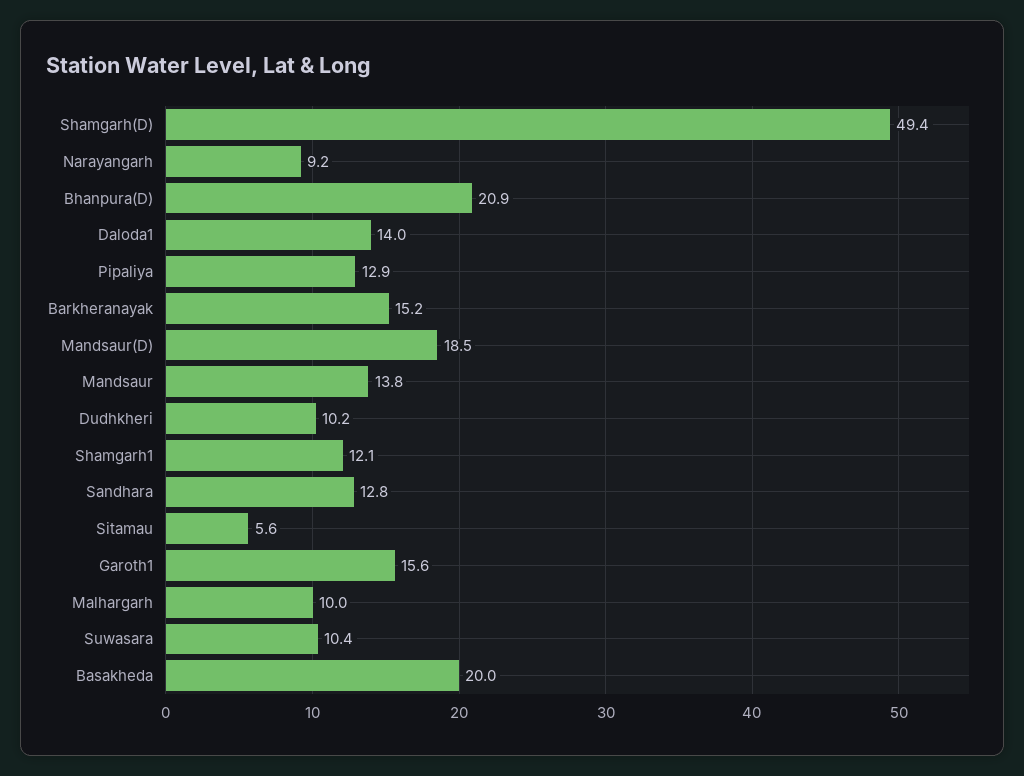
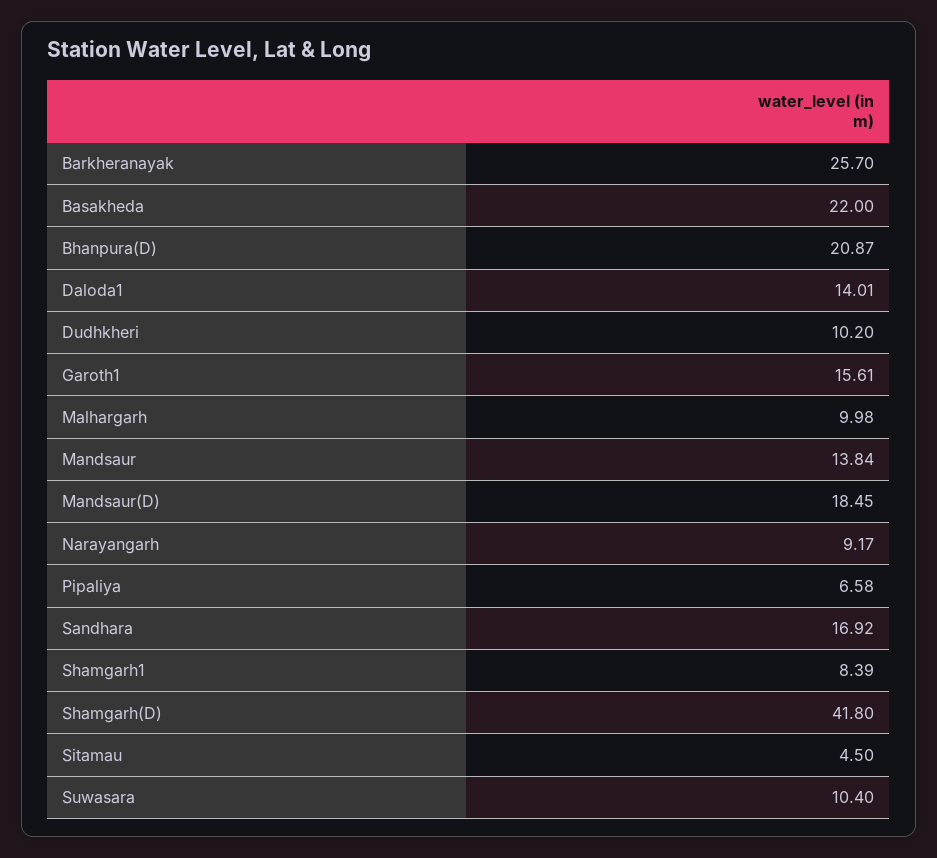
Shamgarh(D): 49.4 -> 41.8
Pipaliya: 12.9 -> 6.58
Barkheranayak: 15.2 -> 25.7
Shamgarh1: 12.1 -> 8.39
Sandhara: 12.8 -> 16.92
Sitamau: 5.6 -> 4.5
Basakheda: 20 -> 22

